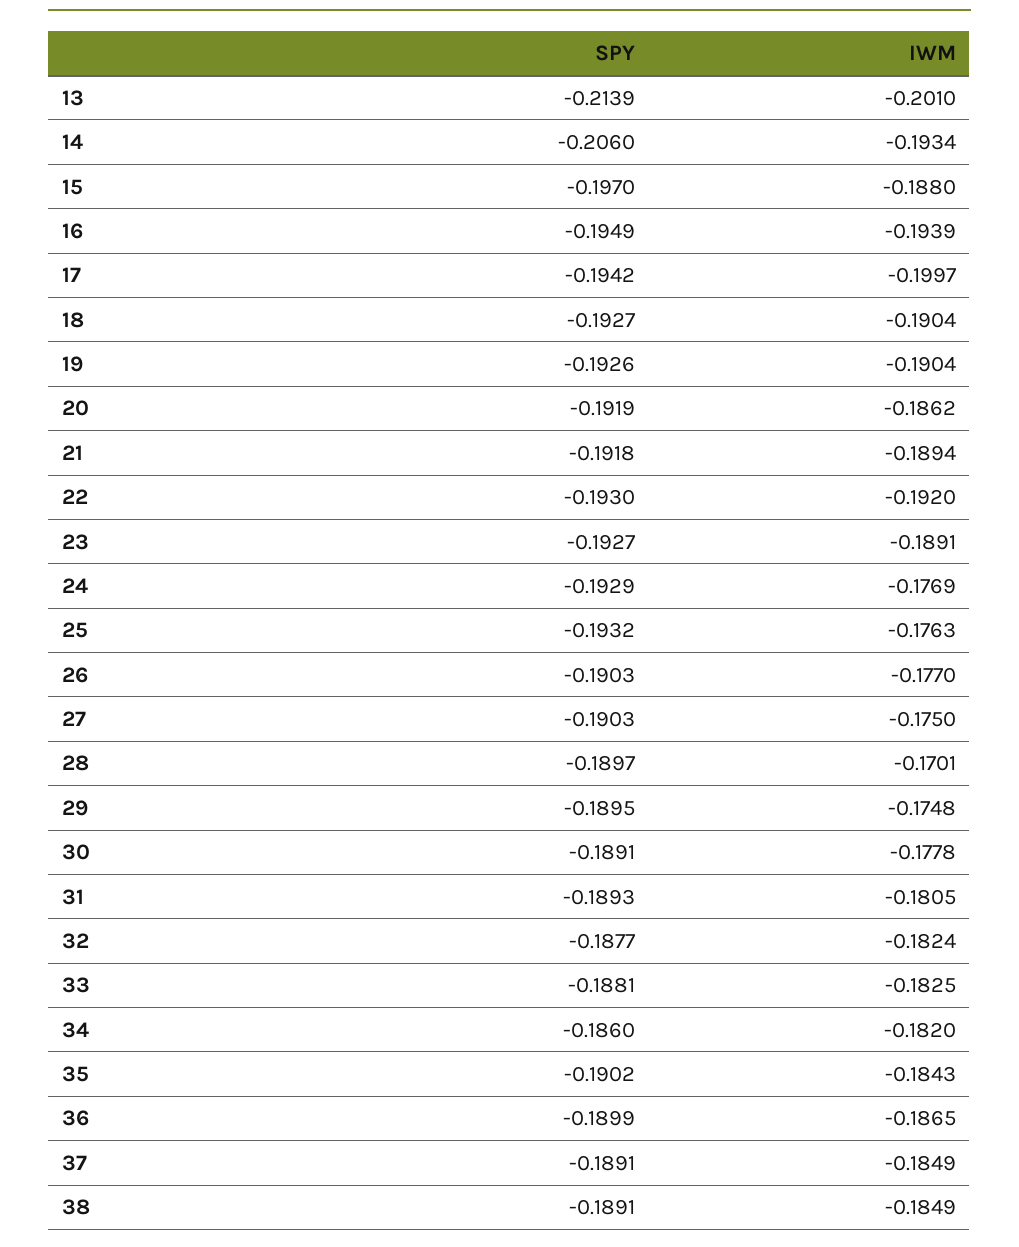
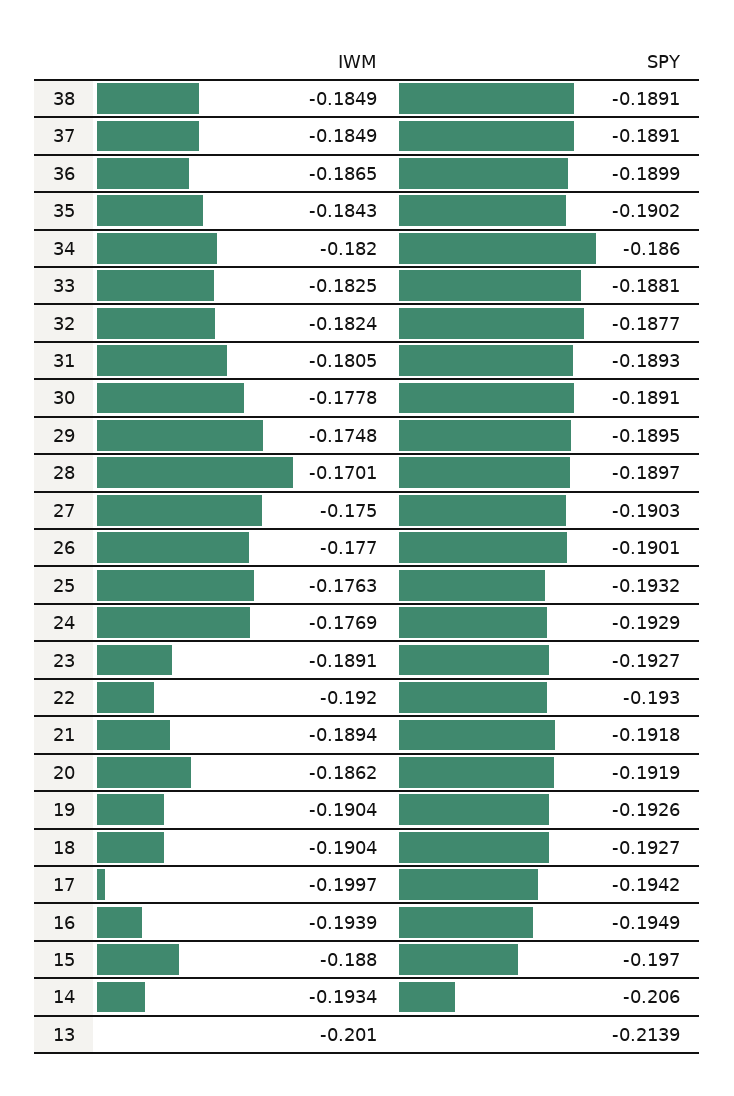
SPY, 26: -0.1903 -> -0.1901

